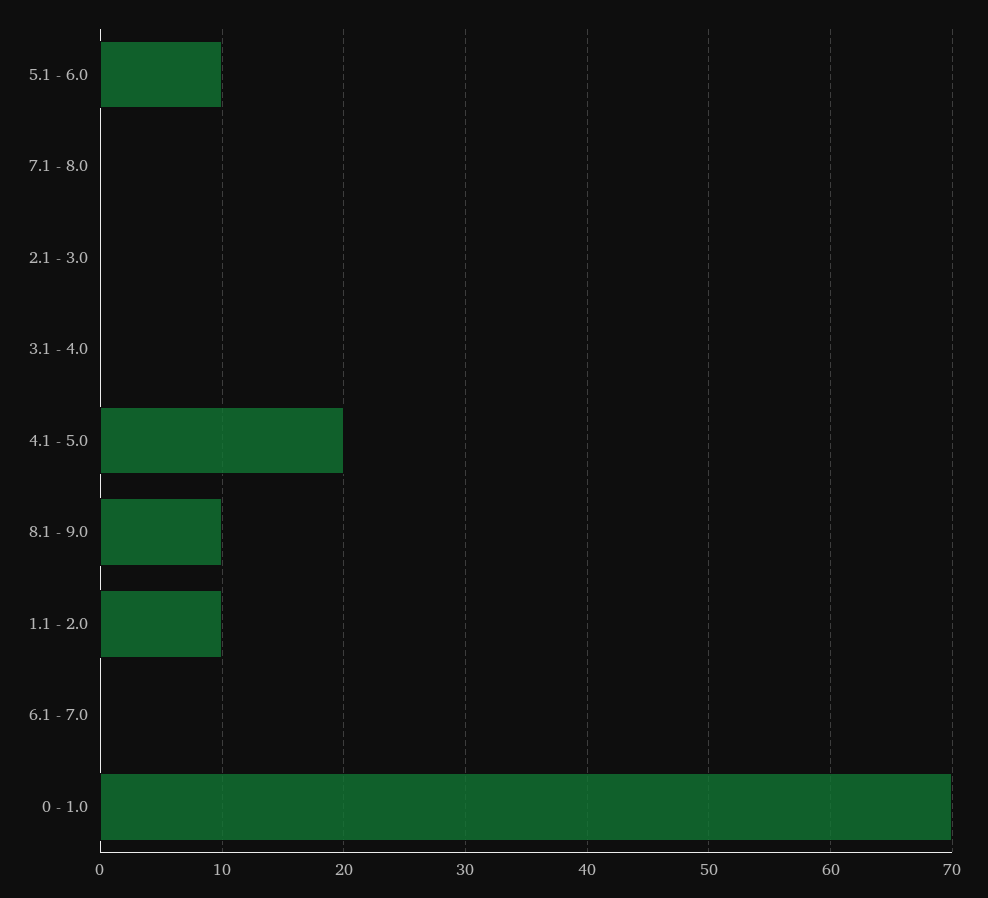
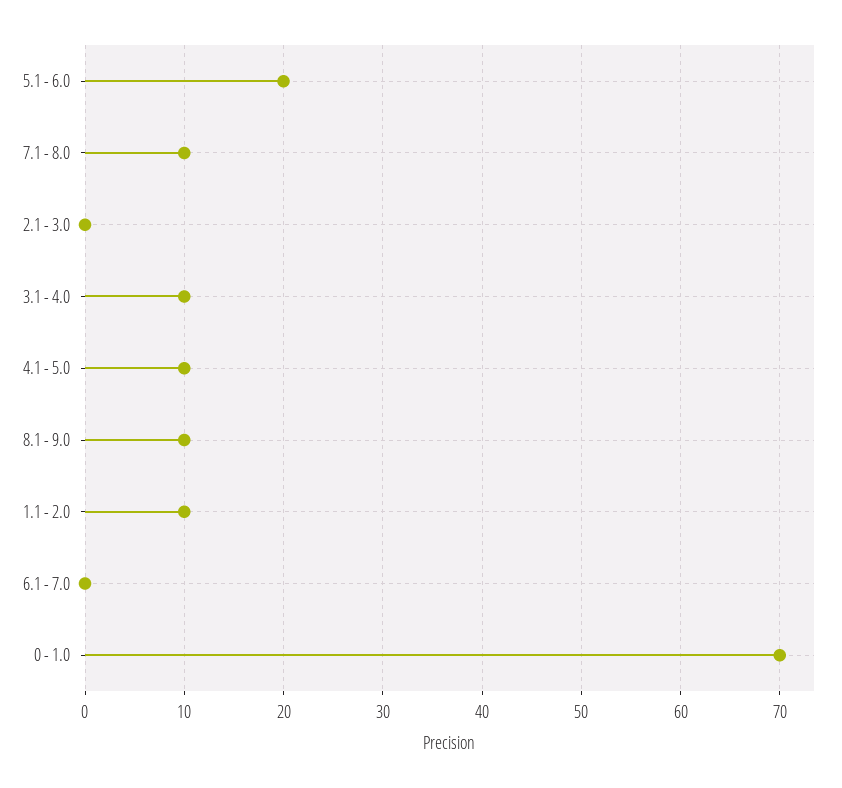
5.1 - 6.0: 10 -> 20
7.1 - 8.0: 0 -> 10
3.1 - 4.0: 0 -> 10
4.1 - 5.0: 20 -> 10

